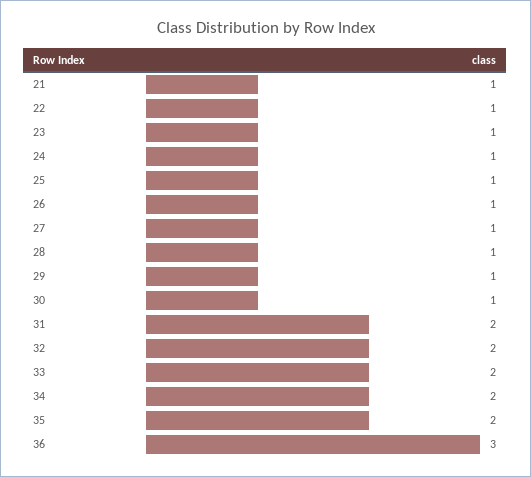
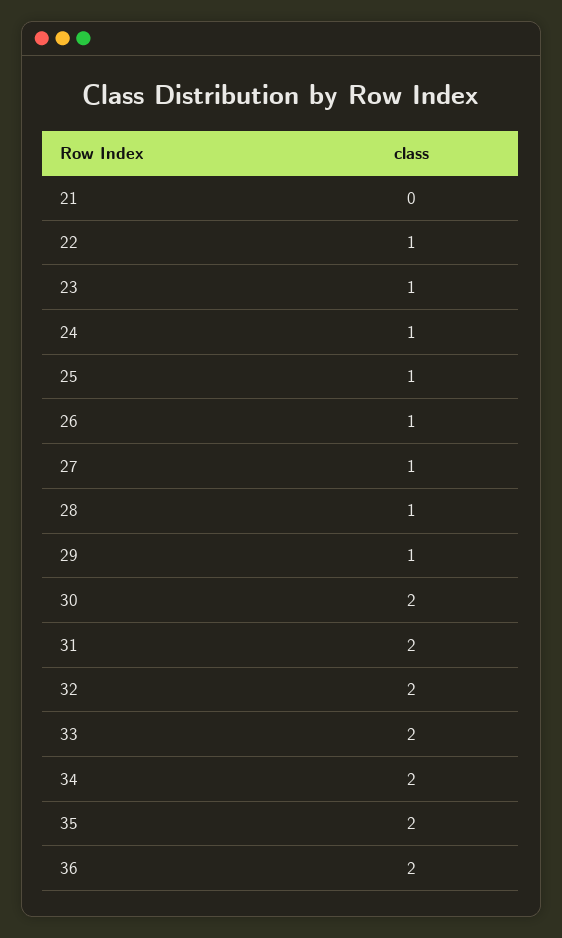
21: 1 -> 0
30: 1 -> 2
36: 3 -> 2

